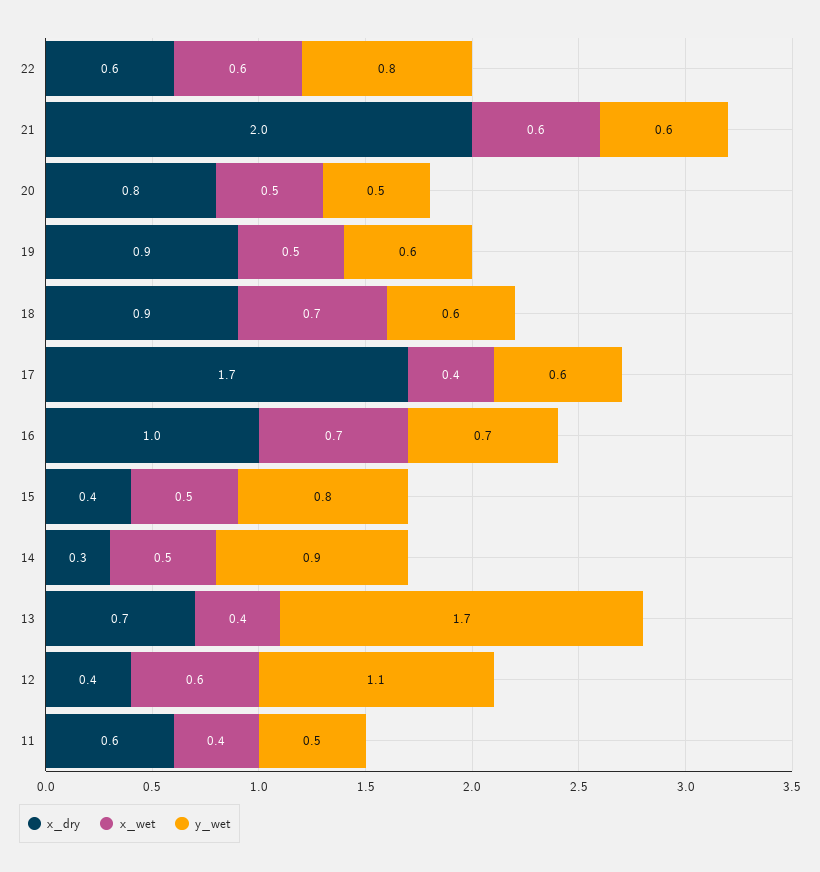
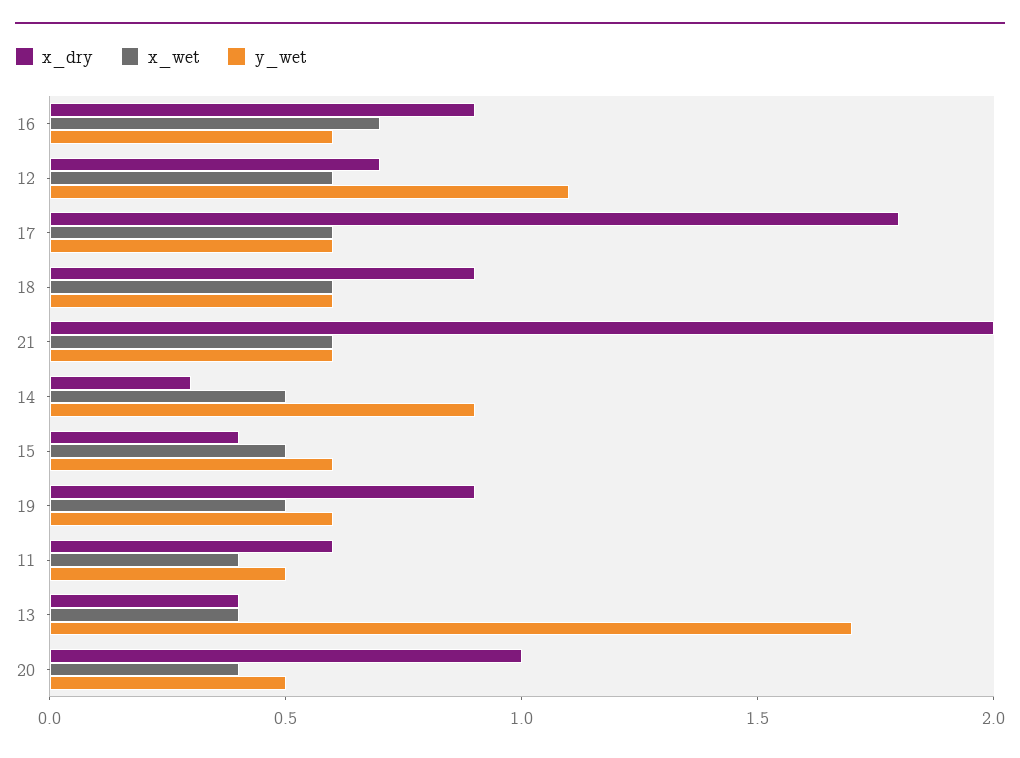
x_dry, 22: 0.6 -> none
x_wet, 22: 0.6 -> none
y_wet, 22: 0.8 -> none
x_dry, 20: 0.8 -> 1
x_wet, 20: 0.5 -> 0.4
x_wet, 18: 0.7 -> 0.6
x_dry, 17: 1.7 -> 1.8
x_wet, 17: 0.4 -> 0.6
x_dry, 16: 1 -> 0.9
y_wet, 16: 0.7 -> 0.6
y_wet, 15: 0.8 -> 0.6
x_dry, 13: 0.7 -> 0.4
x_dry, 12: 0.4 -> 0.7

